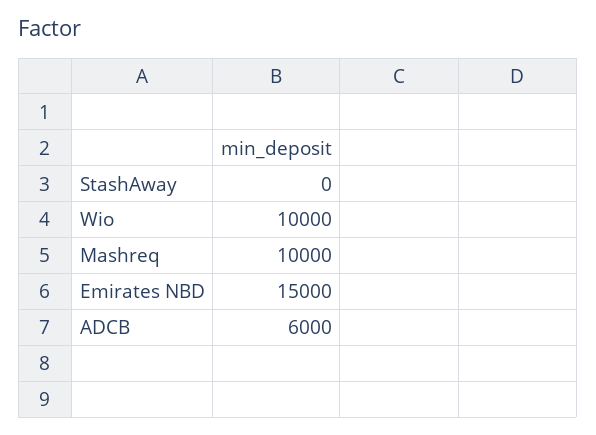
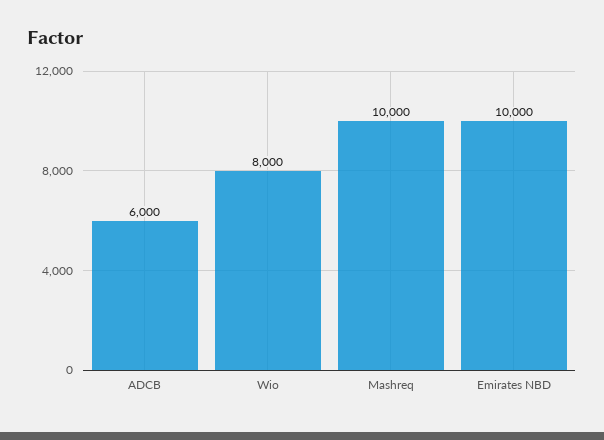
StashAway: 0 -> none
Wio: 10000 -> 8000
Emirates NBD: 15000 -> 10000

